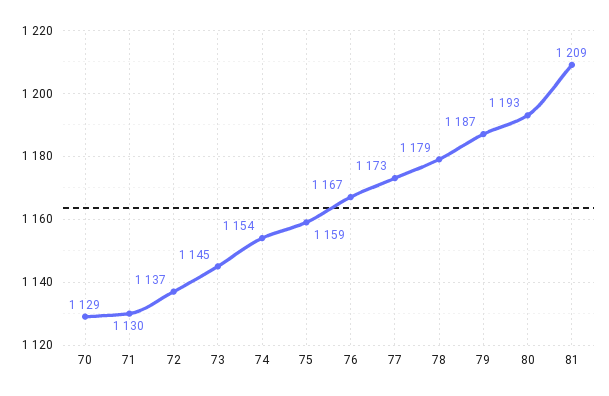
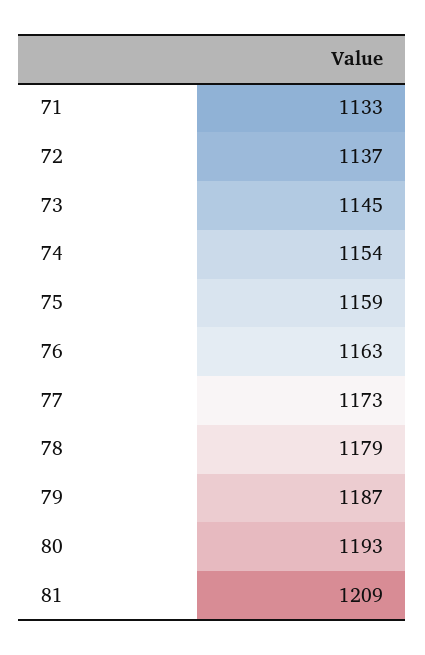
70: 1129 -> none
71: 1130 -> 1133
76: 1167 -> 1163

